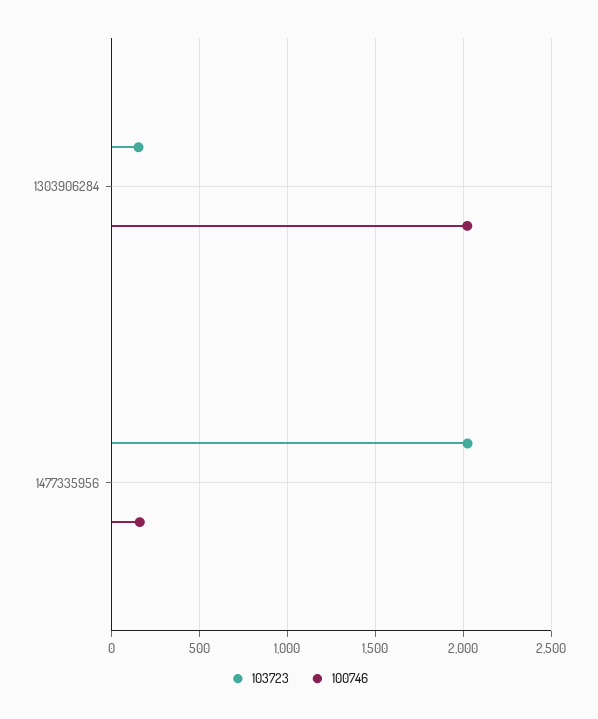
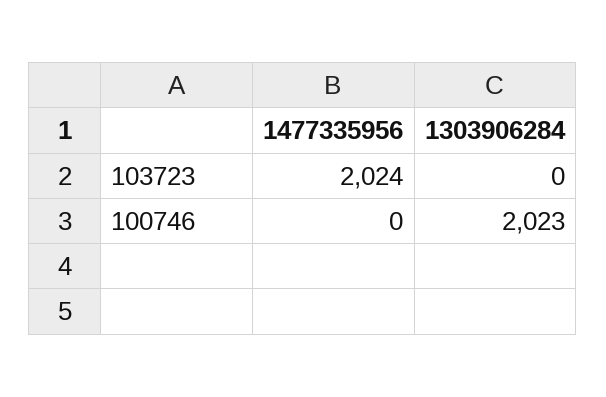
103723, 1303906284: 150 -> 0
100746, 1477335956: 150 -> 0

